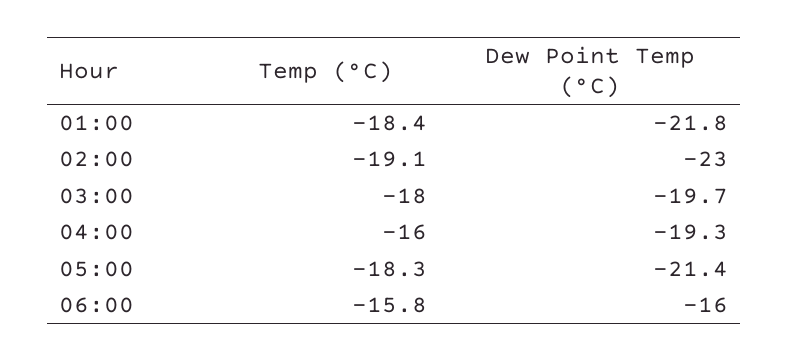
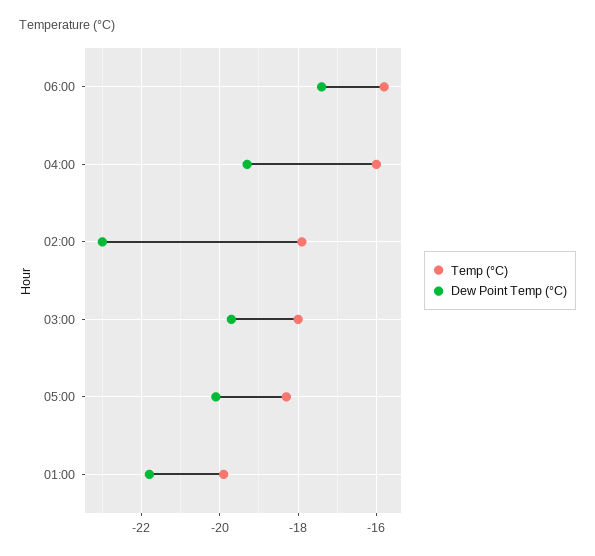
Temp (°C), 01:00: -18.4 -> -20
Temp (°C), 02:00: -19.1 -> -18
Dew Point Temp (°C), 05:00: -21.4 -> -20
Dew Point Temp (°C), 06:00: -16 -> -17.5

